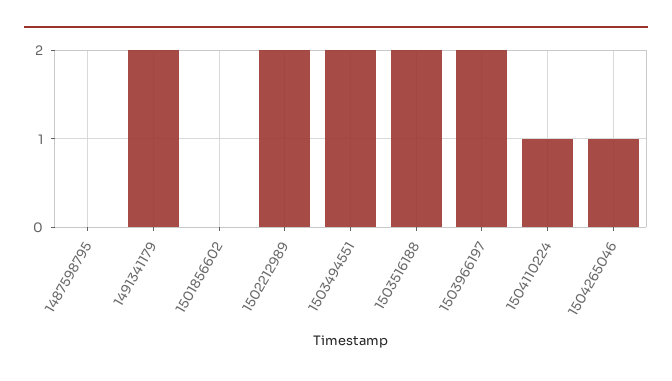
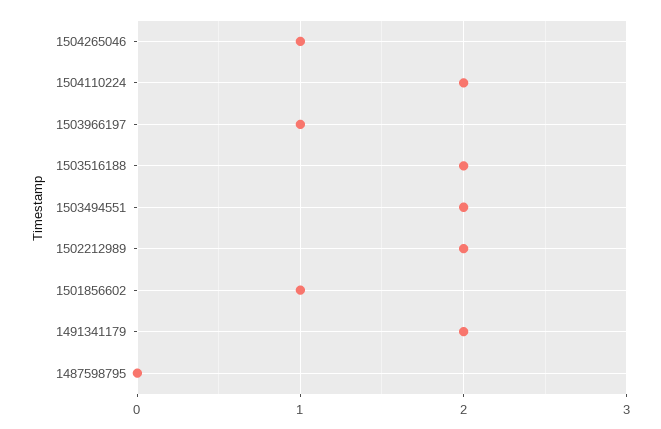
1501856602: 0 -> 1
1503966197: 2 -> 1
1504110224: 1 -> 2

